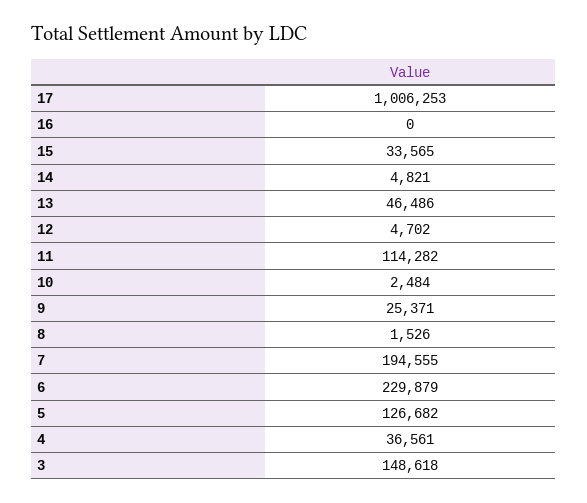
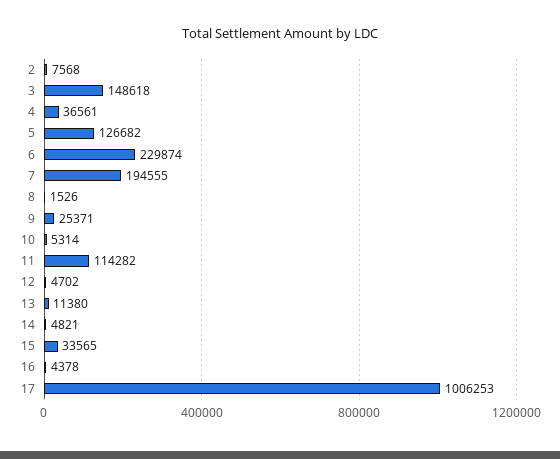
16: 0 -> 4378
13: 46486 -> 11380
10: 2484 -> 5314
6: 229879 -> 229874
2: none -> 7568

